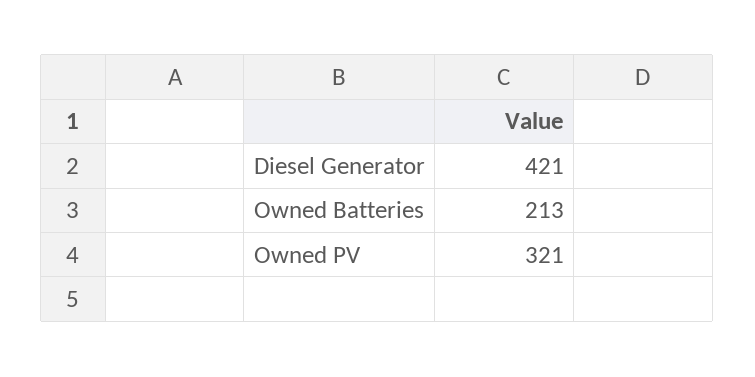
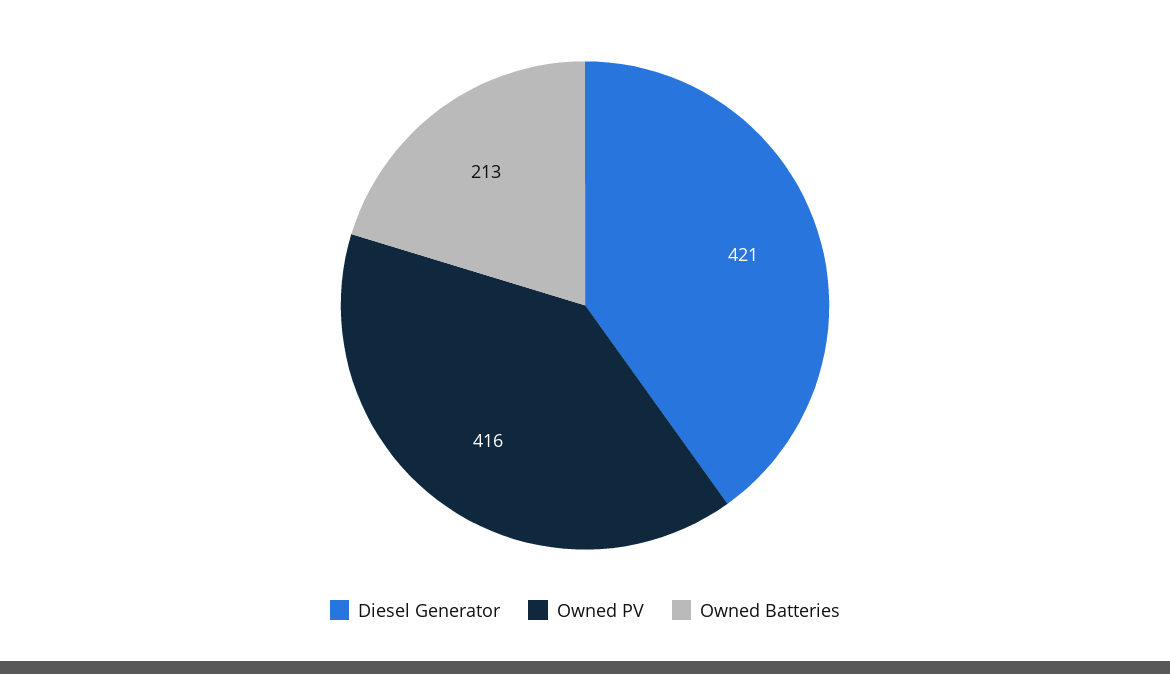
Owned PV: 321 -> 416

